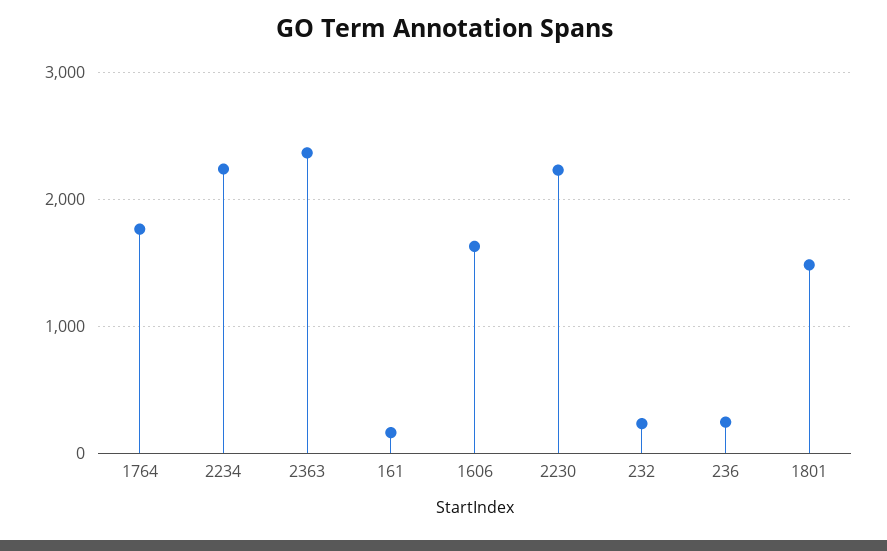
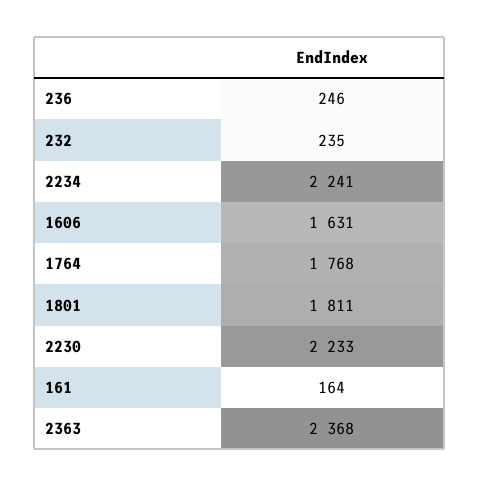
1801: 1500 -> 1811

